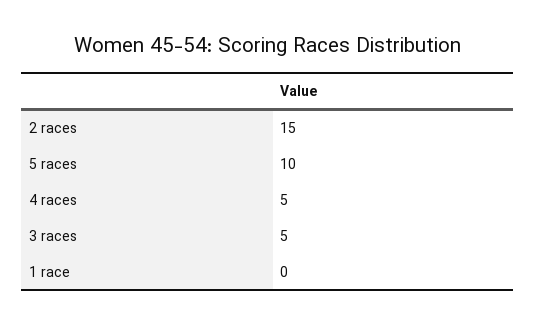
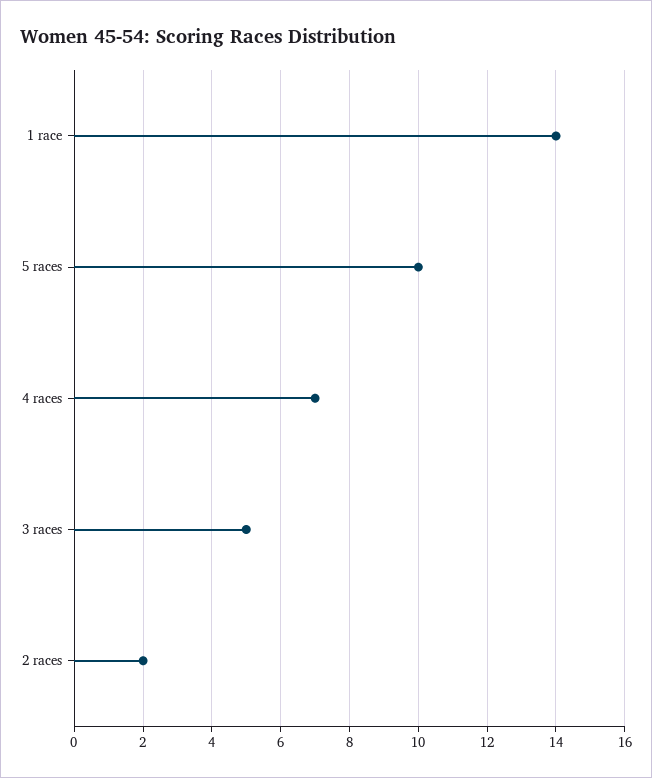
2 races: 15 -> 2
4 races: 5 -> 7
1 race: 0 -> 14

